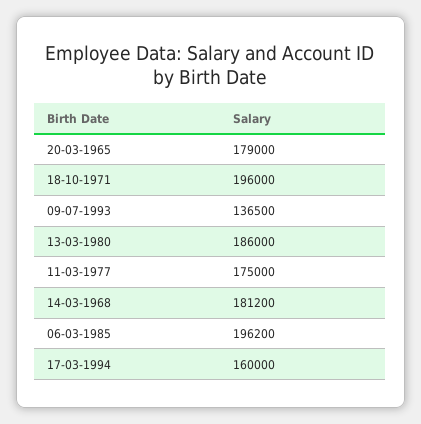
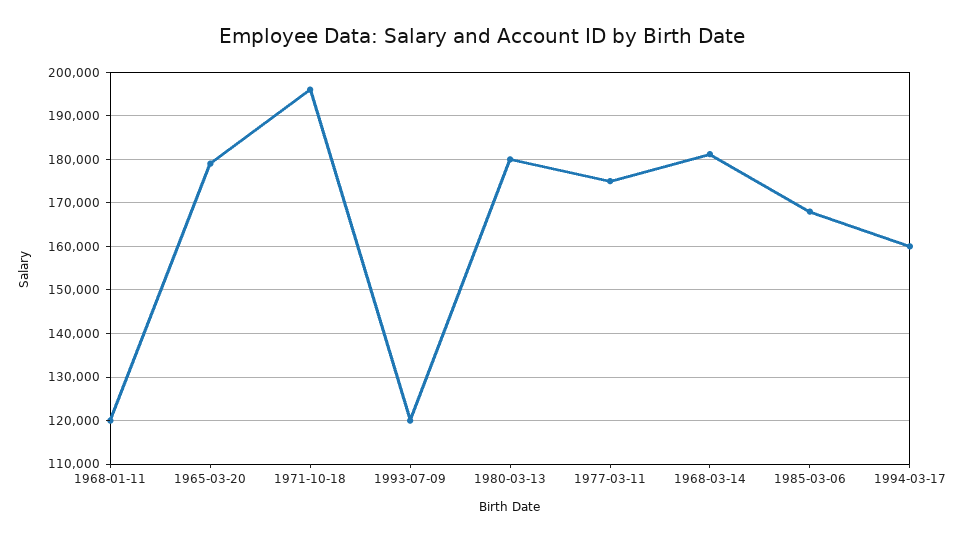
09-07-1993: 136500 -> 120000
13-03-1980: 186000 -> 180000
06-03-1985: 196200 -> 168000
1968-01-11: none -> 120000

